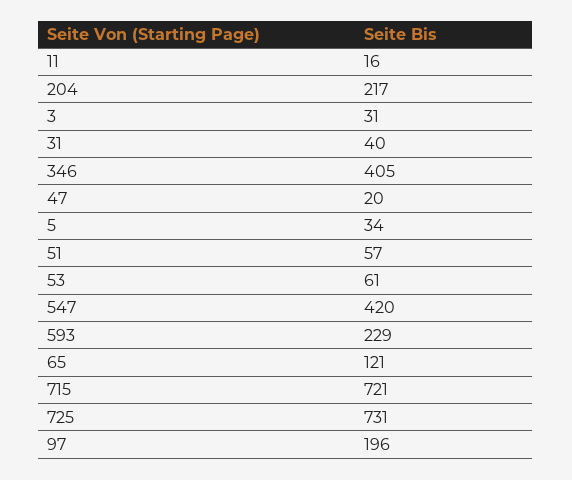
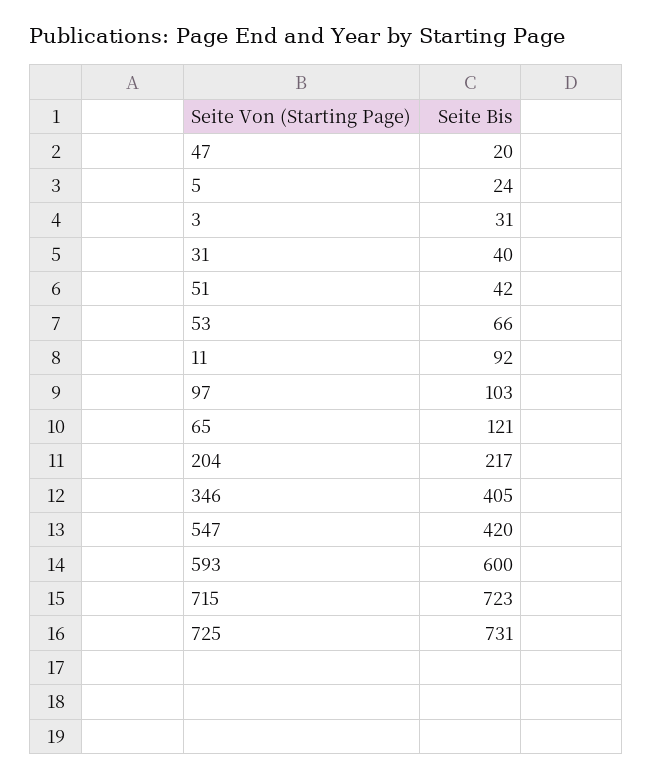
11: 16 -> 92
5: 34 -> 24
51: 57 -> 42
53: 61 -> 66
593: 229 -> 600
715: 721 -> 723
97: 196 -> 103

